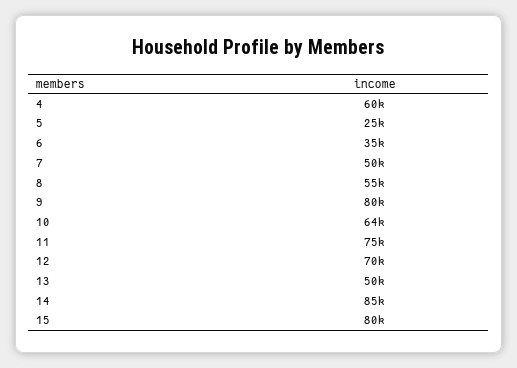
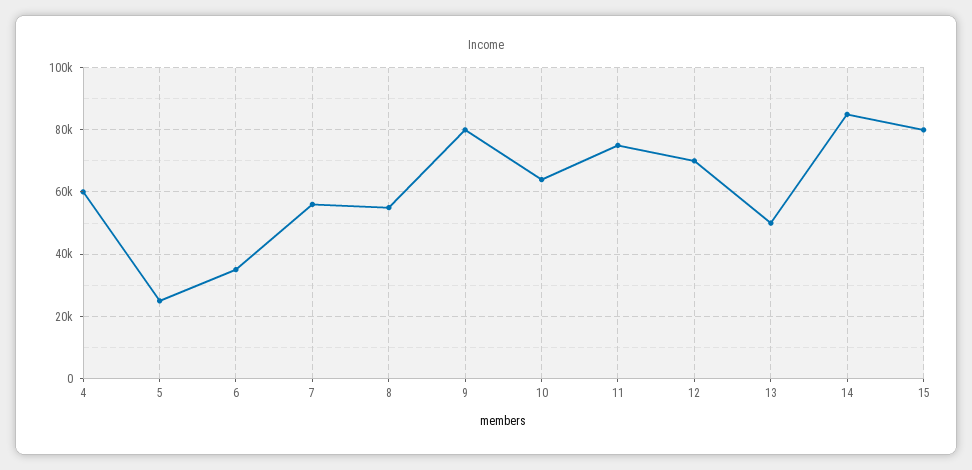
7: 50000 -> 56000

